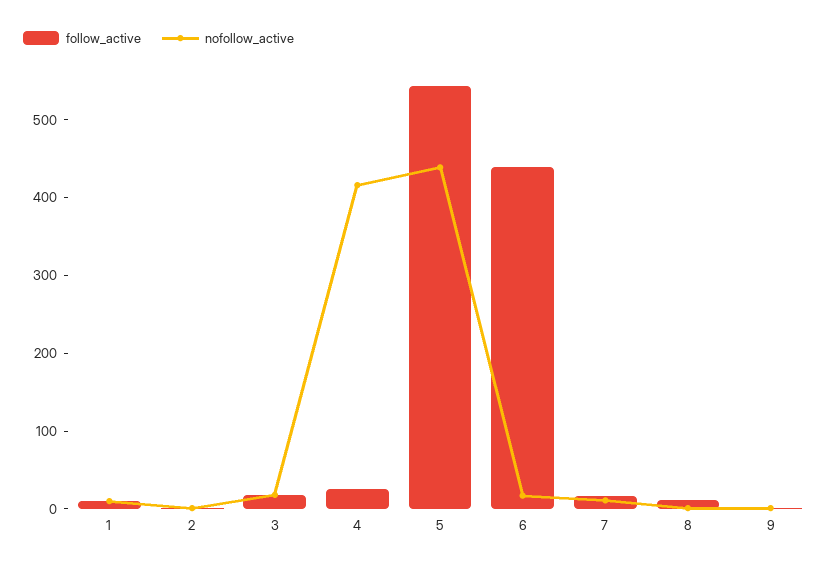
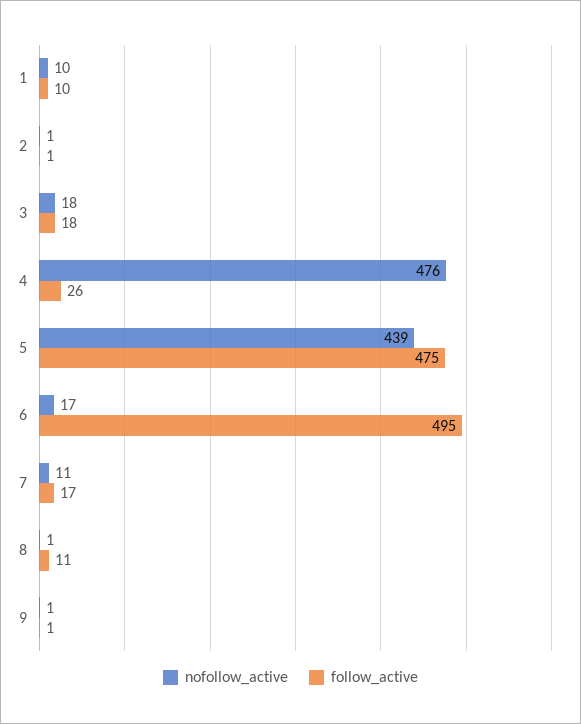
nofollow_active, 4: 420 -> 476
follow_active, 5: 540 -> 475
follow_active, 6: 440 -> 495

